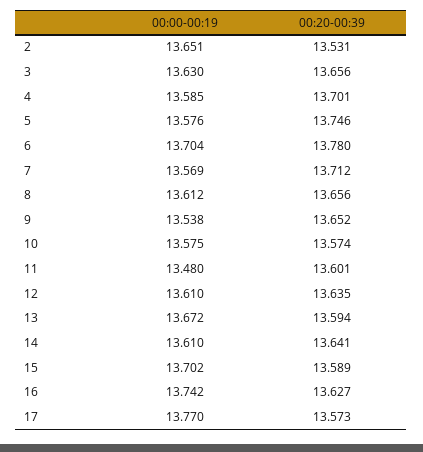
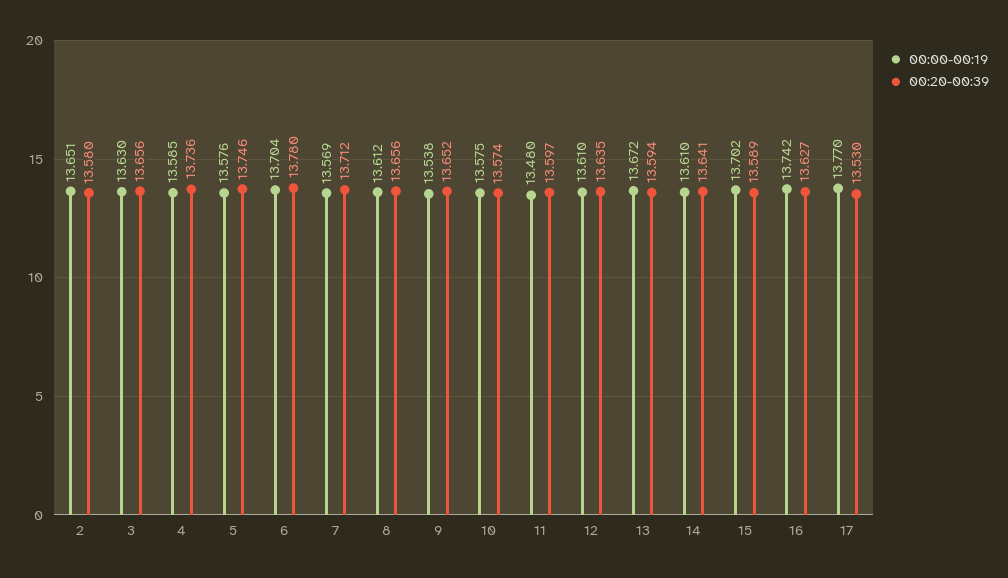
00:20-00:39, 2: 13.531 -> 13.58
00:20-00:39, 4: 13.701 -> 13.736
00:20-00:39, 11: 13.601 -> 13.597
00:20-00:39, 17: 13.573 -> 13.53

